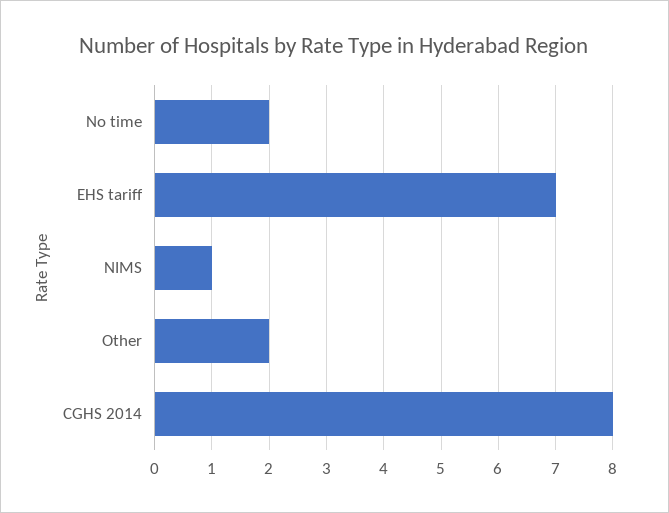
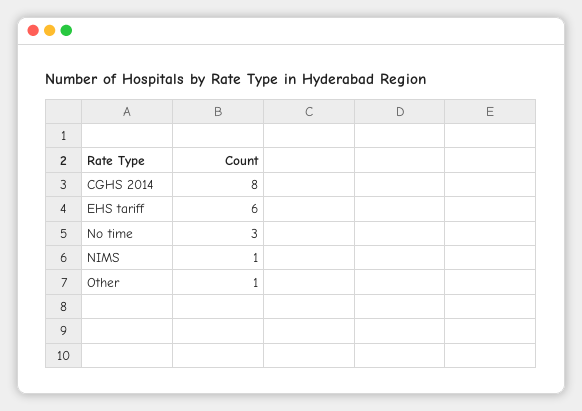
No time: 2 -> 3
EHS tariff: 7 -> 6
Other: 2 -> 1

